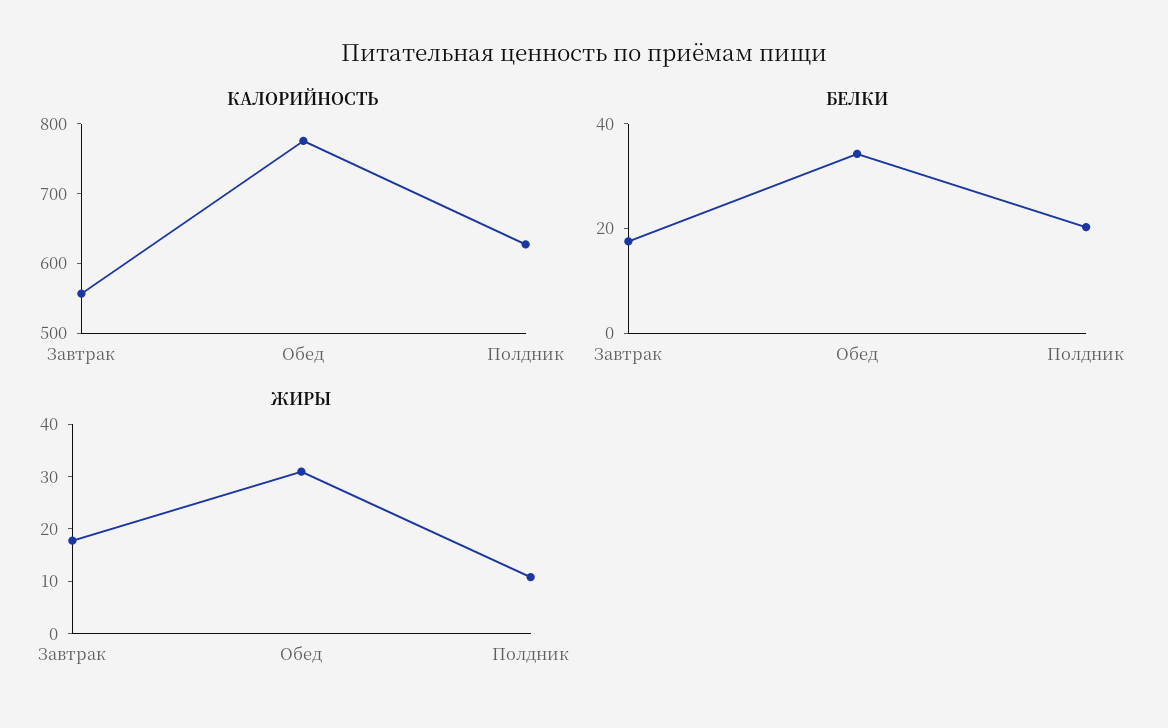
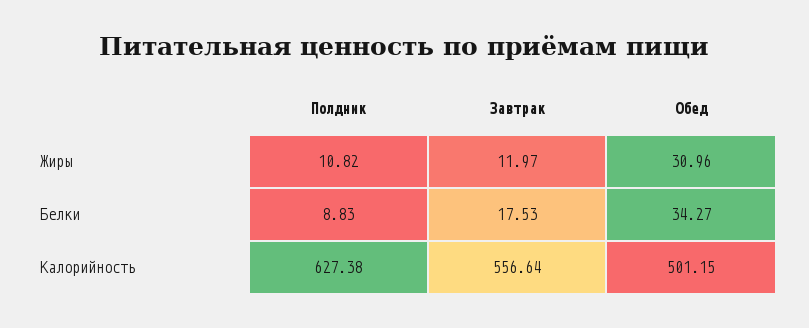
КАЛОРИЙНОСТЬ, Обед: 780 -> 501.15
БЕЛКИ, Полдник: 20 -> 8.83
ЖИРЫ, Завтрак: 18 -> 11.97

